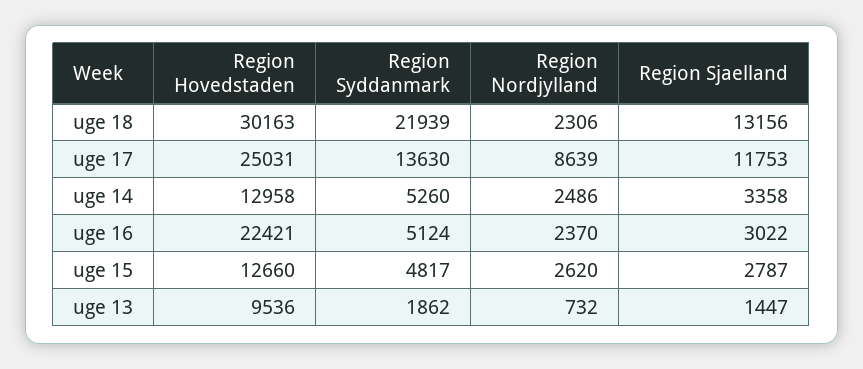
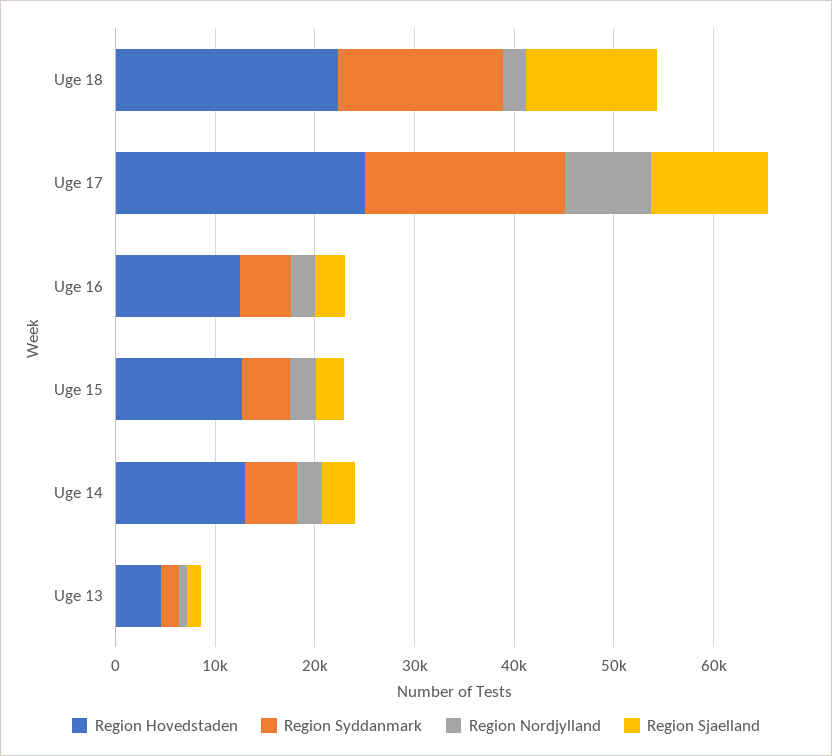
Region Hovedstaden, uge 18: 30163 -> 22000
Region Syddanmark, uge 18: 21939 -> 16000
Region Syddanmark, uge 17: 13630 -> 20000
Region Hovedstaden, uge 16: 22421 -> 12000
Region Hovedstaden, uge 13: 9536 -> 4000

